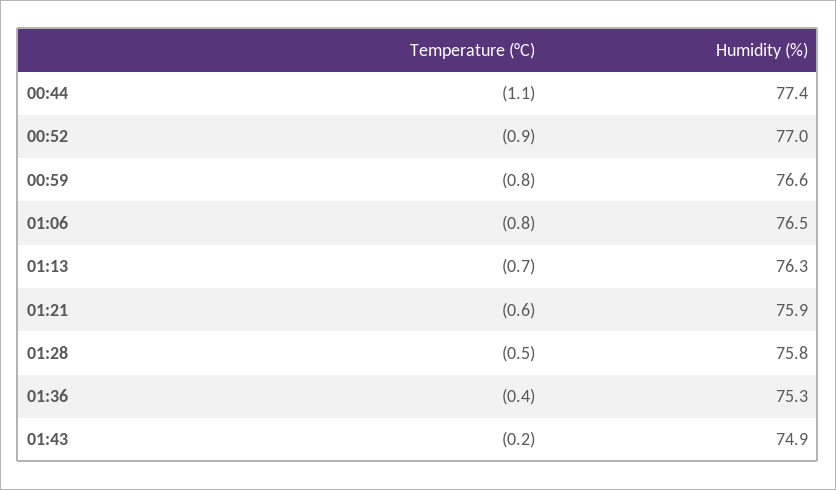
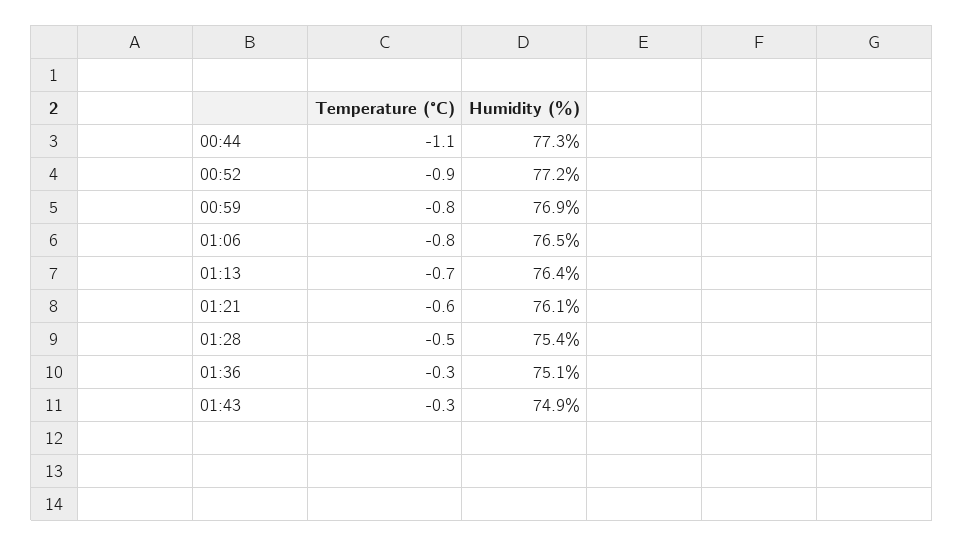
Humidity (%), 00:44: 77.4 -> 77.3
Humidity (%), 00:52: 77 -> 77.2
Humidity (%), 00:59: 76.6 -> 76.9
Humidity (%), 01:13: 76.3 -> 76.4
Humidity (%), 01:21: 75.9 -> 76.1
Humidity (%), 01:28: 75.8 -> 75.4
Temperature (°C), 01:36: -0.4 -> -0.3
Humidity (%), 01:36: 75.3 -> 75.1
Temperature (°C), 01:43: -0.2 -> -0.3

